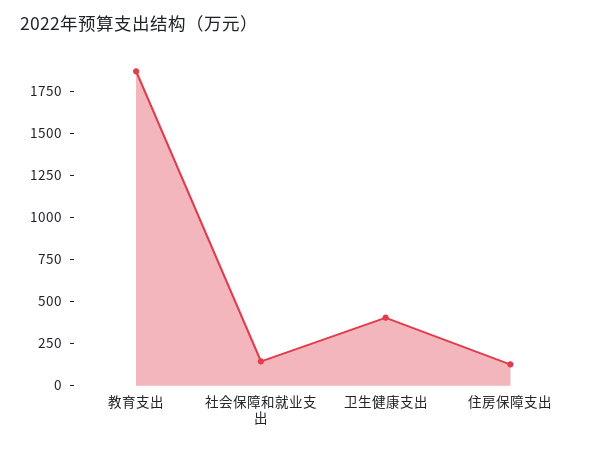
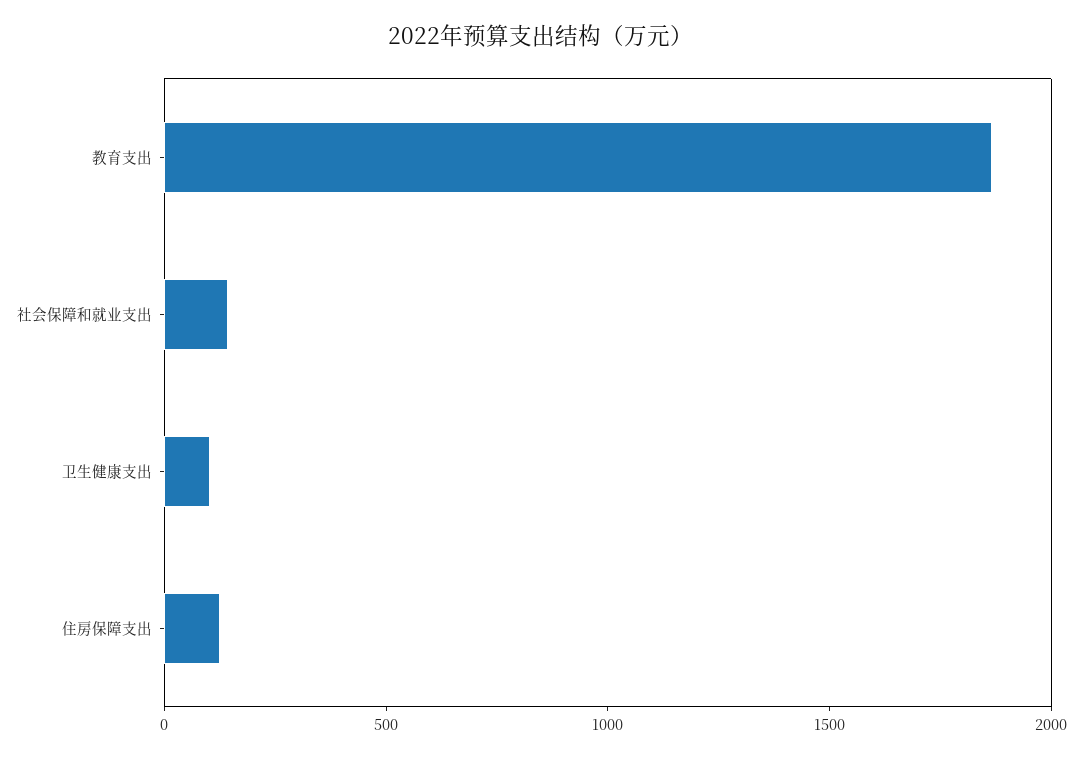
卫生健康支出: 400 -> 100

